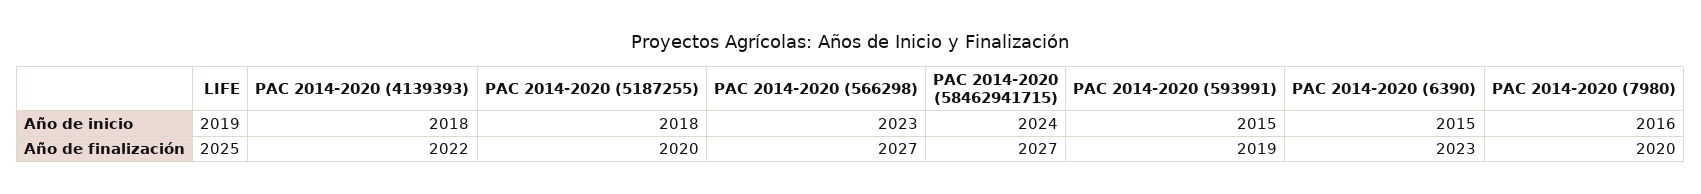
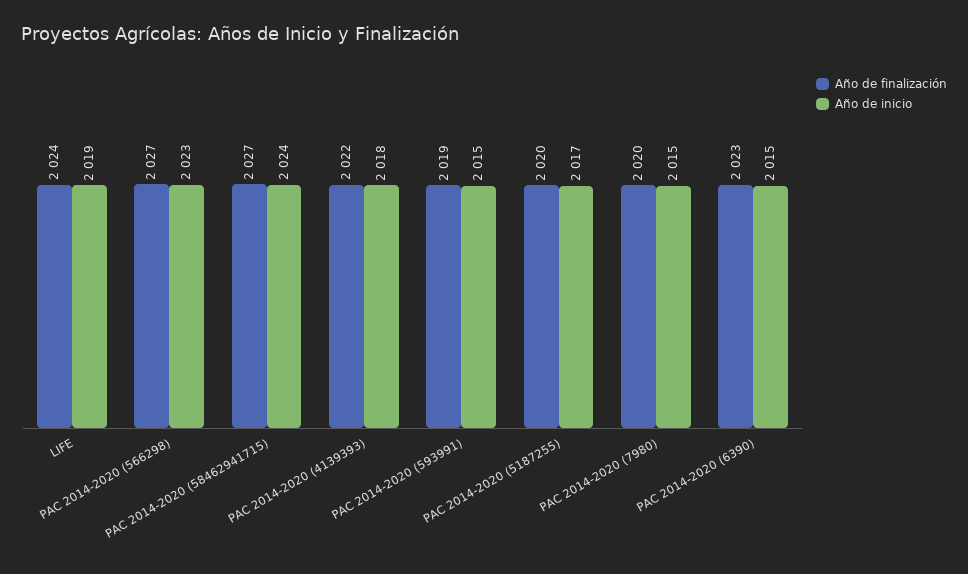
Año de inicio, PAC 2014-2020 (5187255): 2018 -> 2017
Año de inicio, PAC 2014-2020 (7980): 2016 -> 2015
Año de finalización, LIFE: 2025 -> 2024

